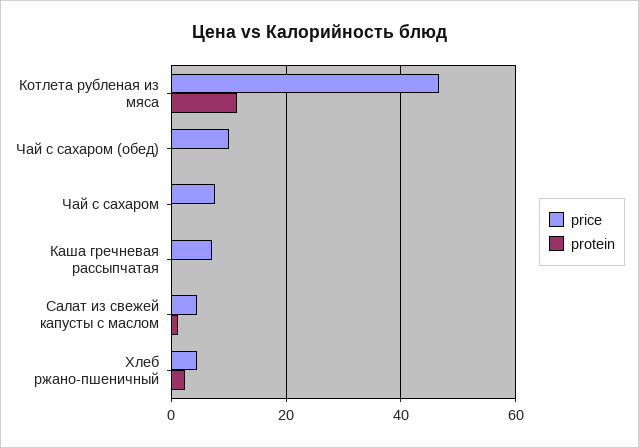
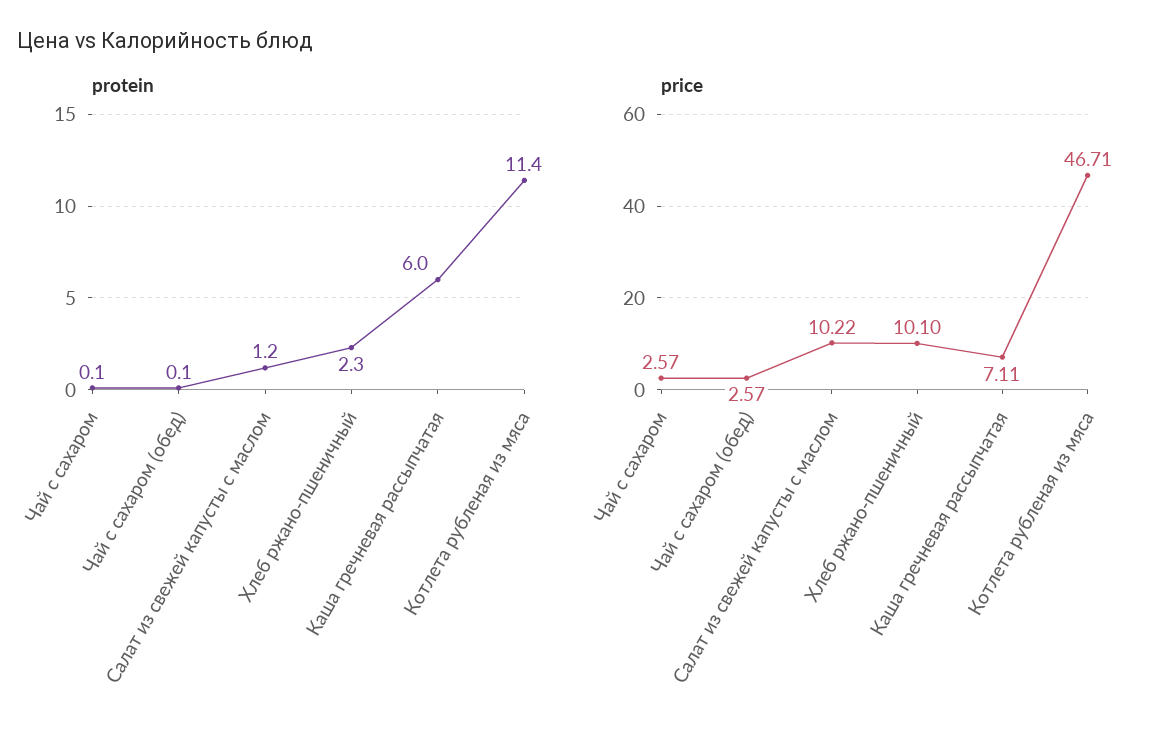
price, Чай с сахаром (обед): 10 -> 2.57
price, Чай с сахаром: 8 -> 2.57
protein, Каша гречневая рассыпчатая: 0 -> 6
price, Салат из свежей капусты с маслом: 4 -> 10.22
price, Хлеб ржано-пшеничный: 4 -> 10.1

